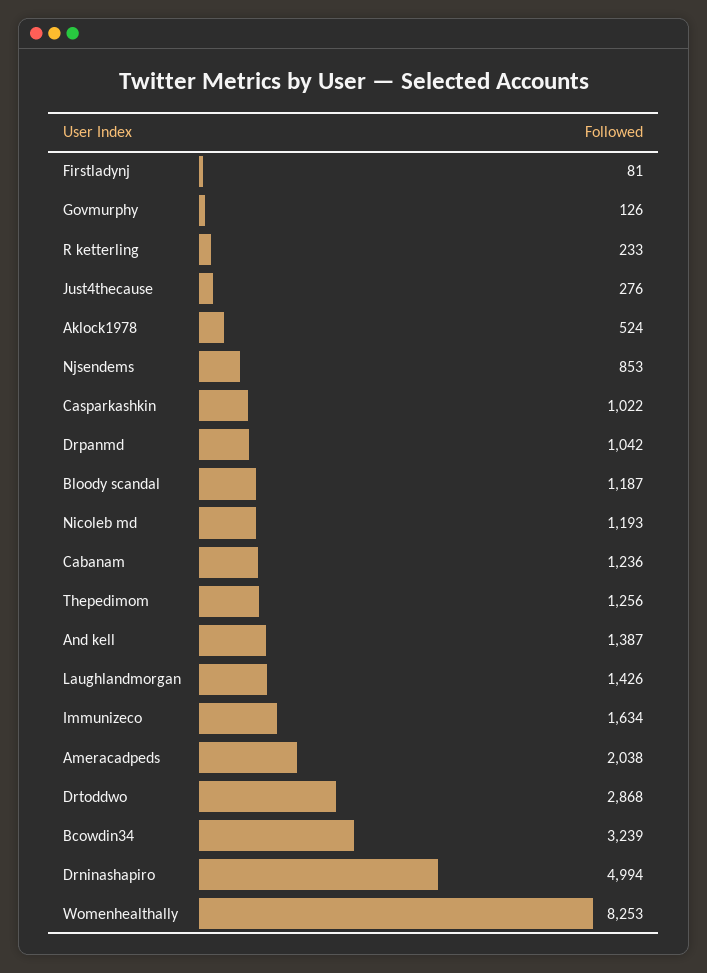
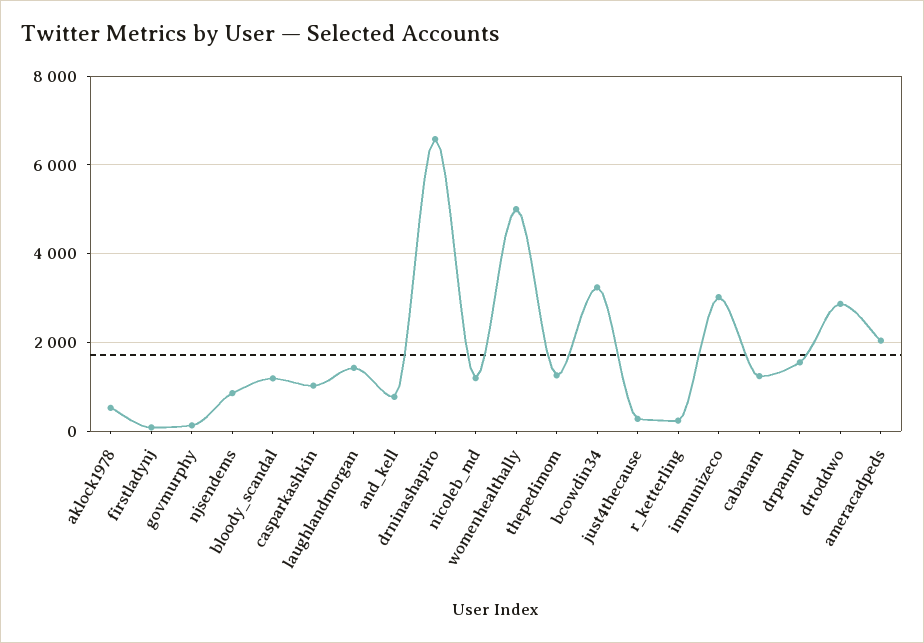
Drpanmd: 1042 -> 1600
And kell: 1387 -> 800
Immunizeco: 1634 -> 3000
Drninashapiro: 4994 -> 6600
Womenhealthally: 8253 -> 5000

